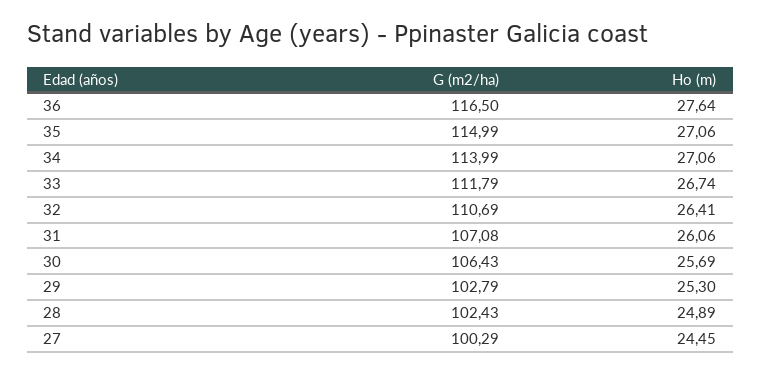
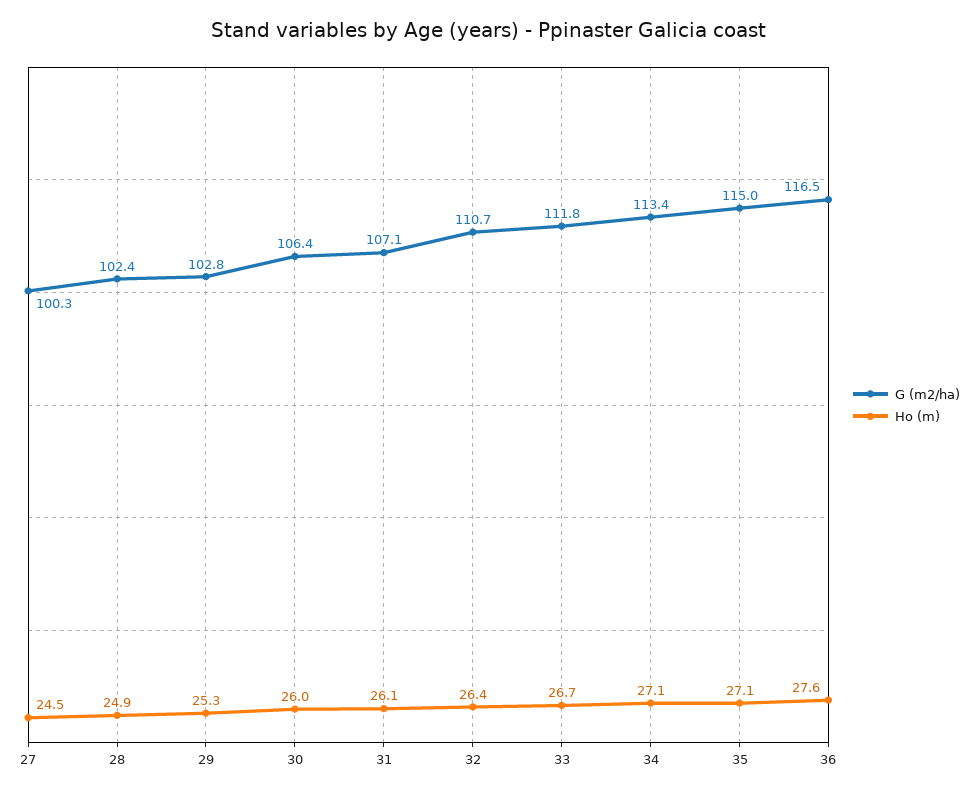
G (m2/ha), 34: 113.99 -> 113.4
Ho (m), 30: 25.69 -> 26

